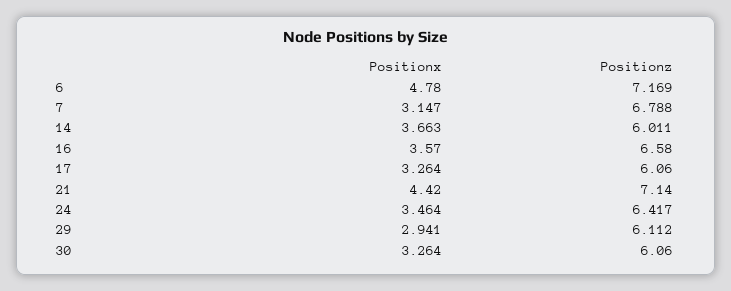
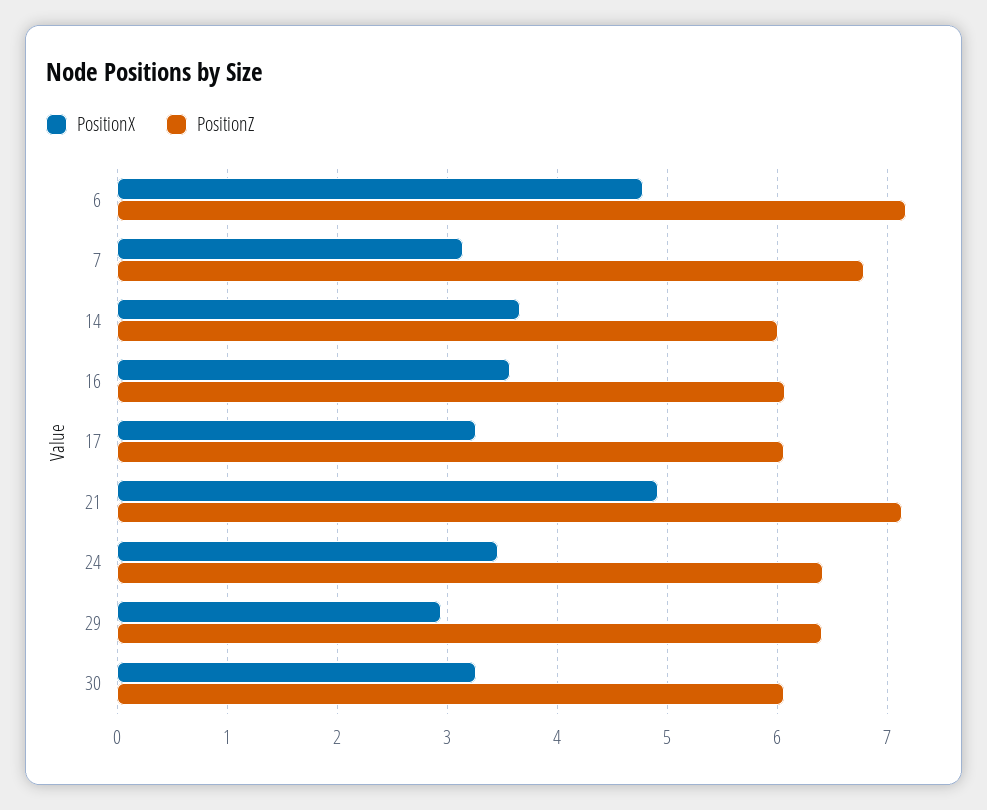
Positionz, 16: 6.58 -> 6.1
Positionx, 21: 4.42 -> 4.9
Positionz, 29: 6.112 -> 6.4

